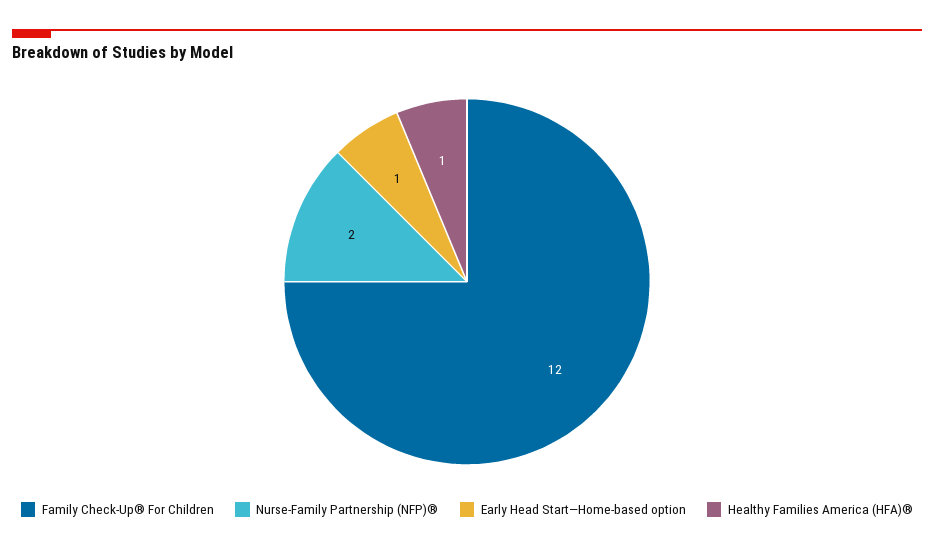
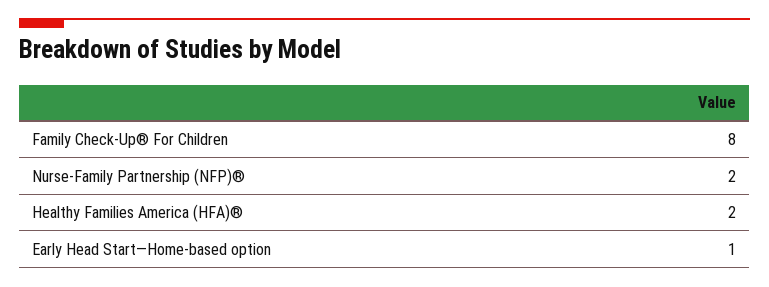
Family Check-Up® For Children: 12 -> 8
Healthy Families America (HFA)®: 1 -> 2

